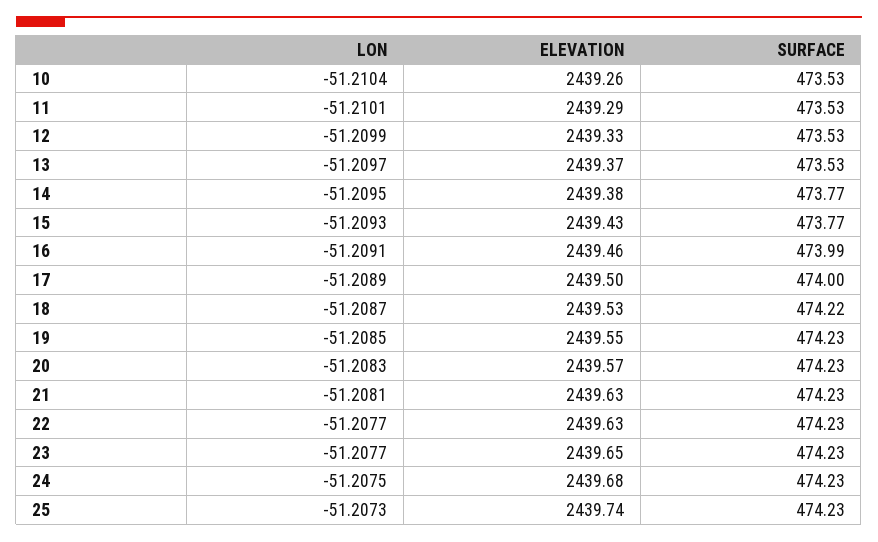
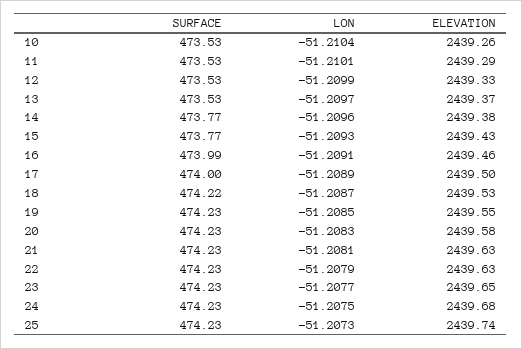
LON, 14: -51.2095 -> -51.2096
ELEVATION, 20: 2439.57 -> 2439.58
LON, 22: -51.2077 -> -51.2079

